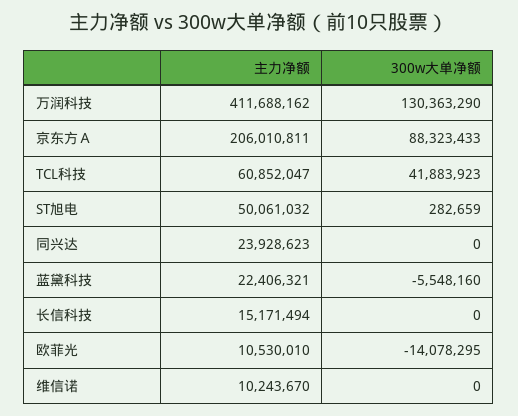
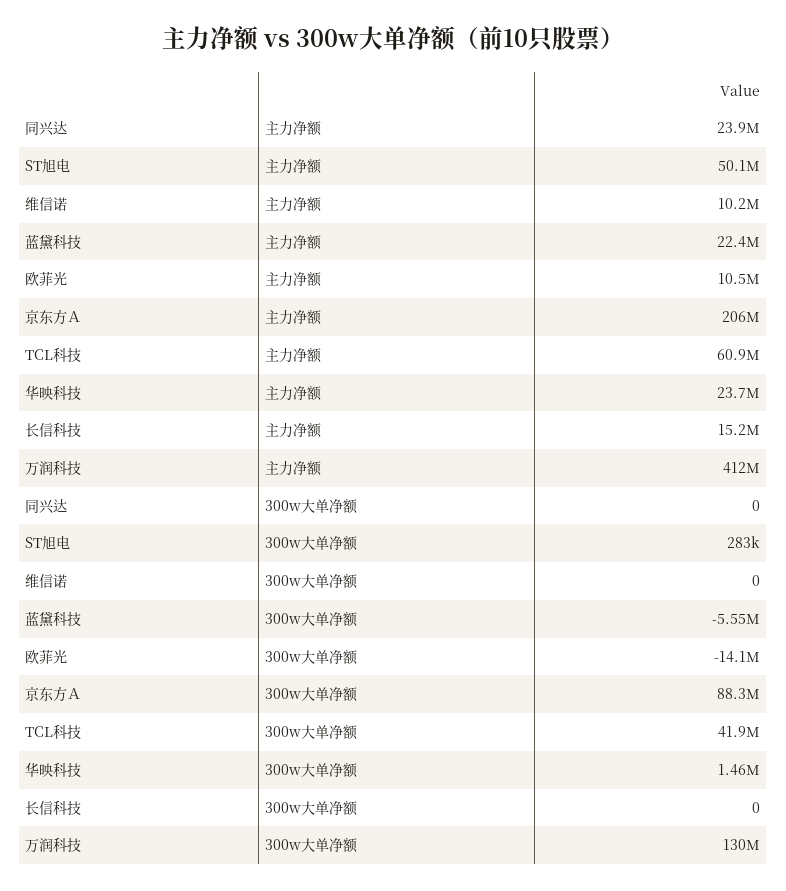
主力净额, 华映科技: none -> 23700000
300w大单净额, 华映科技: none -> 1460000

